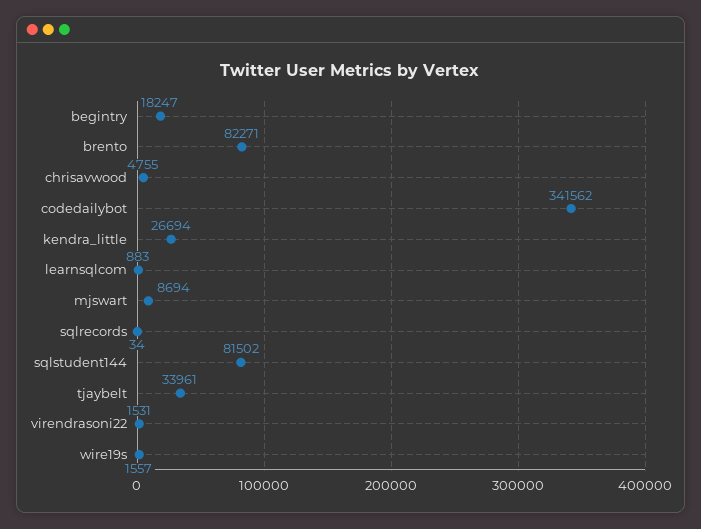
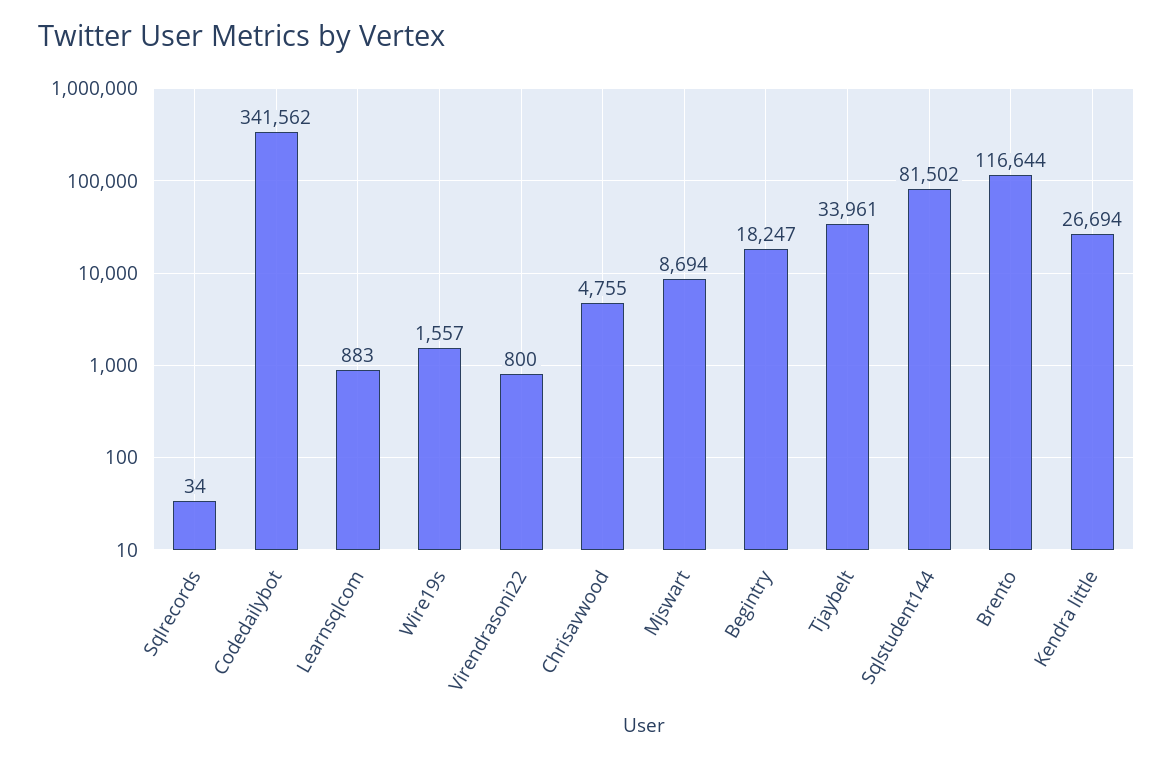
brento: 82271 -> 116644
virendrasoni22: 1531 -> 800

